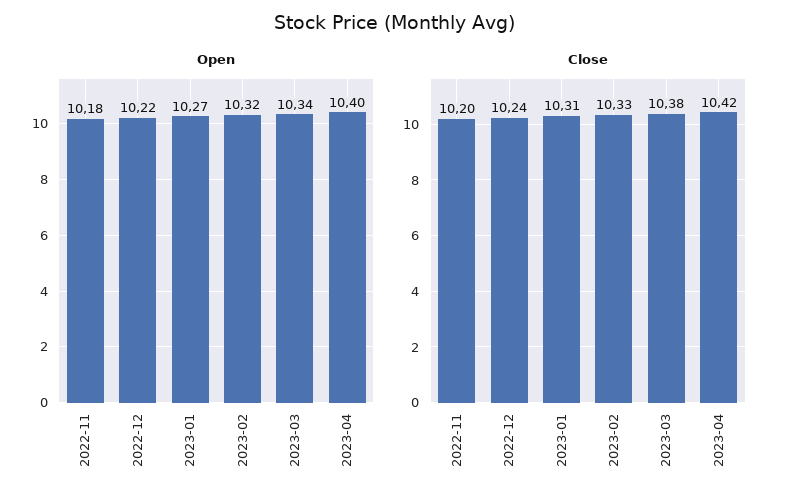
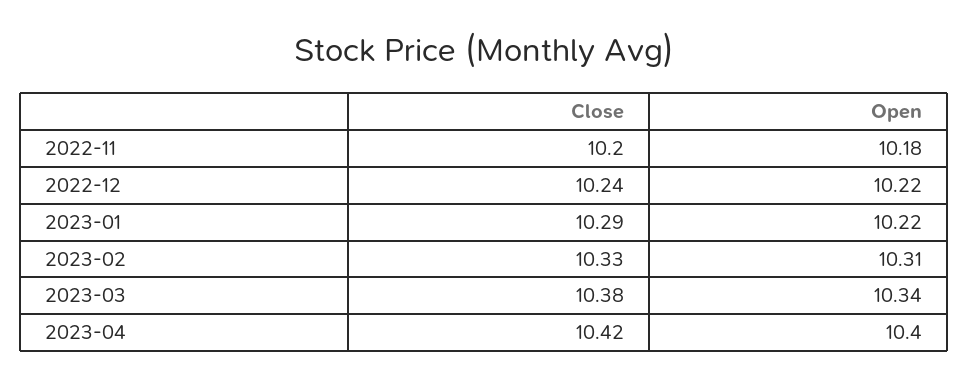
Open, 2023-01: 10.27 -> 10.22
Open, 2023-02: 10.32 -> 10.31
Close, 2023-01: 10.31 -> 10.29

